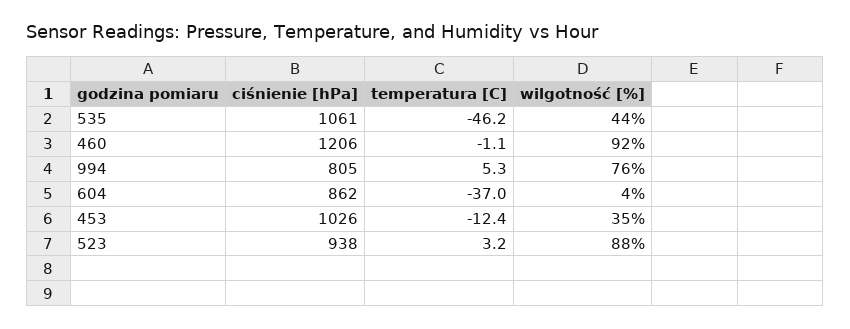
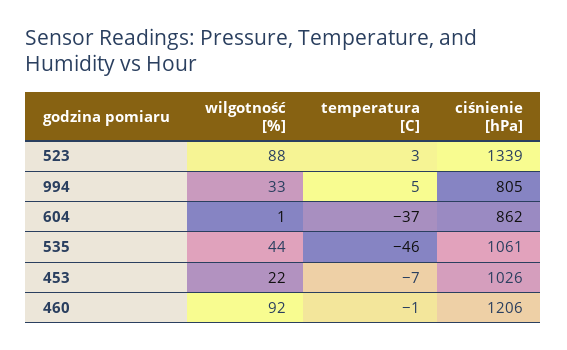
wilgotność [%], 994: 76 -> 33
wilgotność [%], 604: 4 -> 1
temperatura [C], 453: -12.4 -> -7
wilgotność [%], 453: 35 -> 22
ciśnienie [hPa], 523: 938 -> 1339

